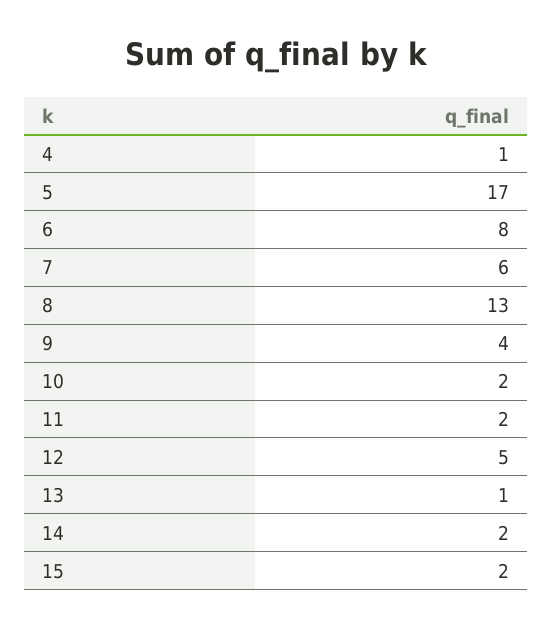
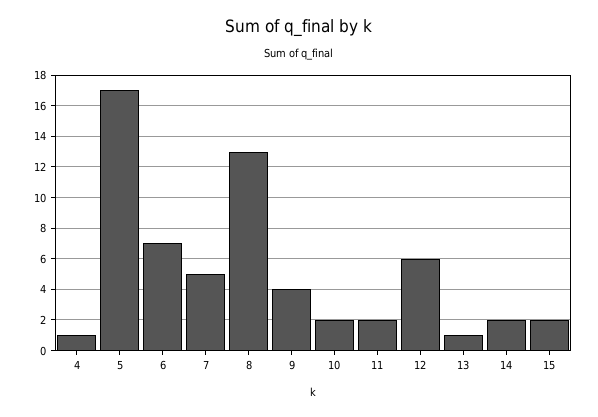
6: 8 -> 7
7: 6 -> 5
12: 5 -> 6

